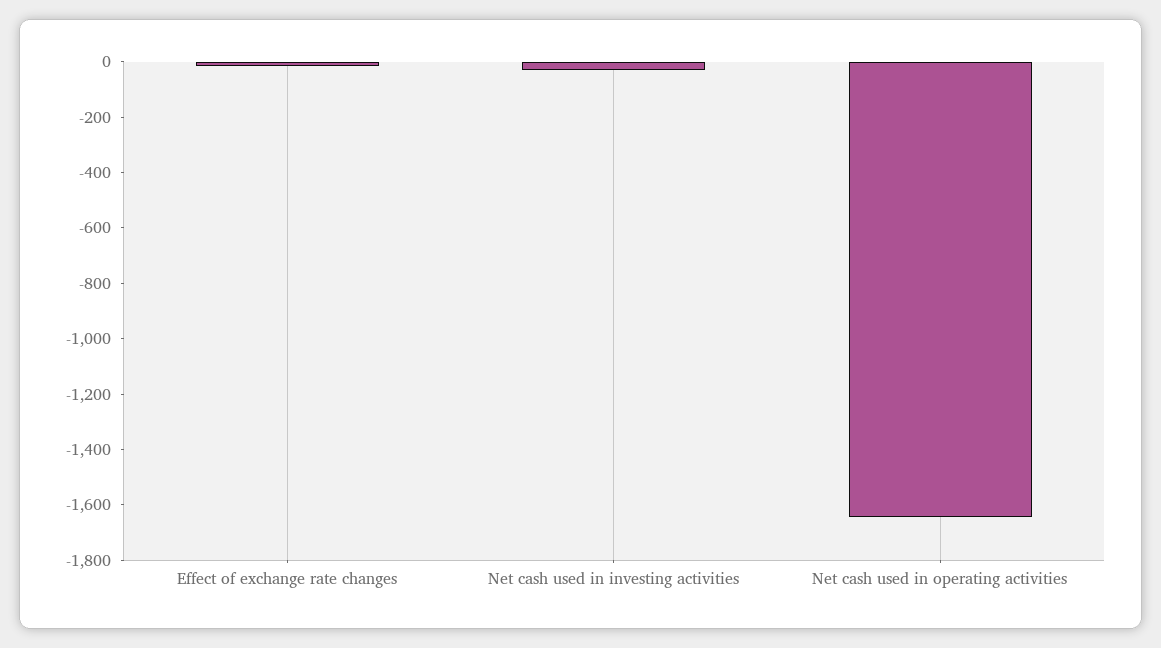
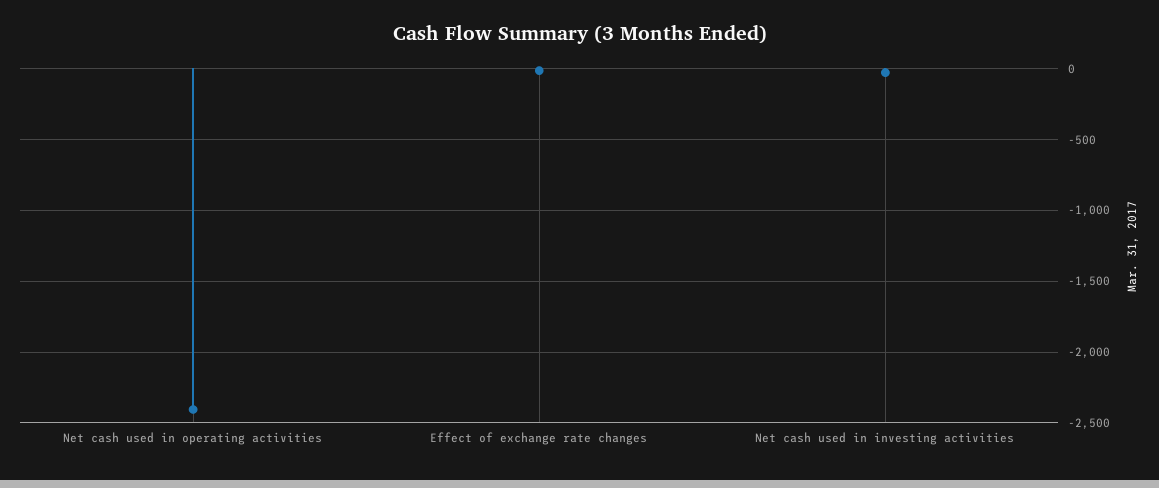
Net cash used in operating activities: -1650 -> -2400

